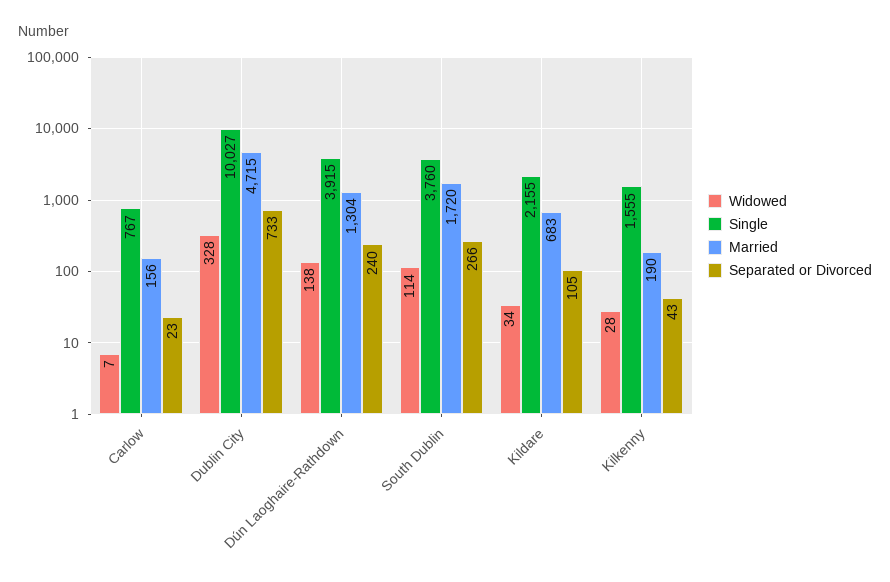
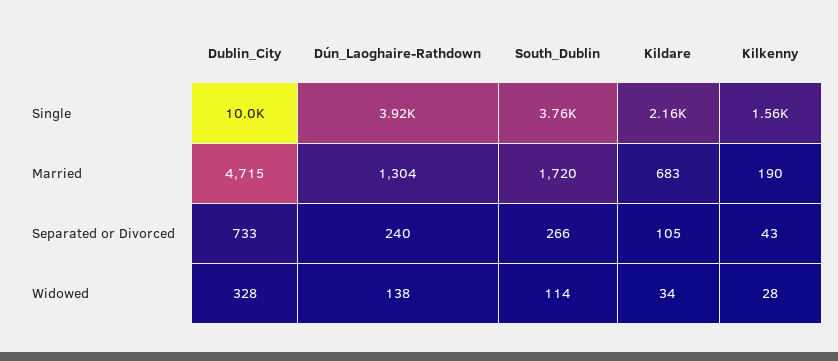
Widowed, Carlow: 7 -> none
Single, Carlow: 767 -> none
Married, Carlow: 156 -> none
Separated or Divorced, Carlow: 23 -> none

